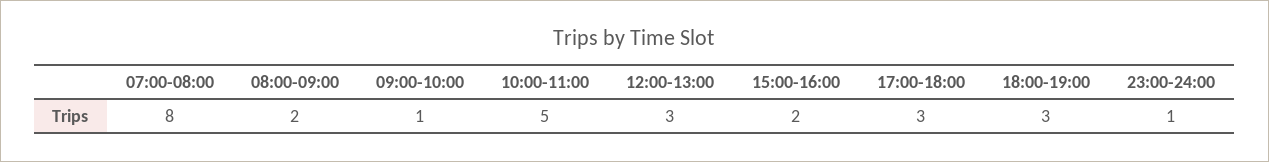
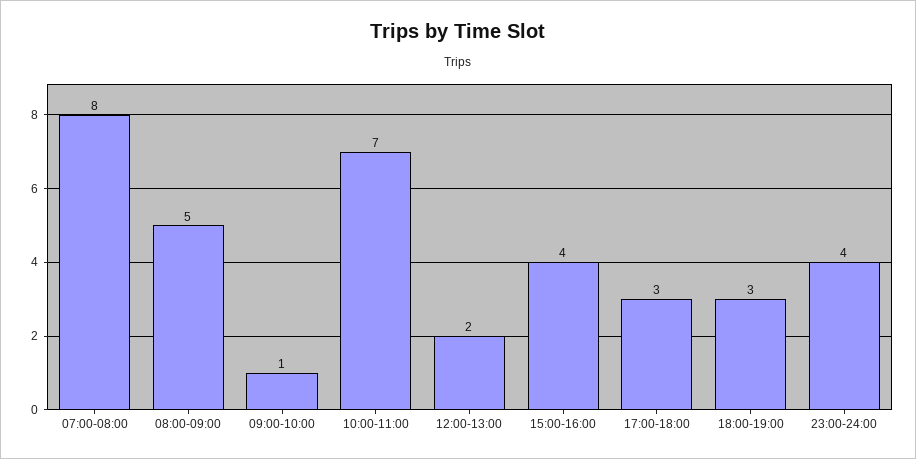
08:00-09:00: 2 -> 5
10:00-11:00: 5 -> 7
12:00-13:00: 3 -> 2
15:00-16:00: 2 -> 4
23:00-24:00: 1 -> 4

